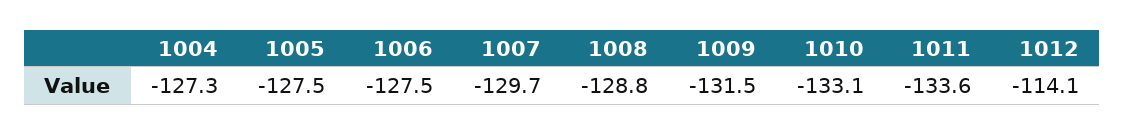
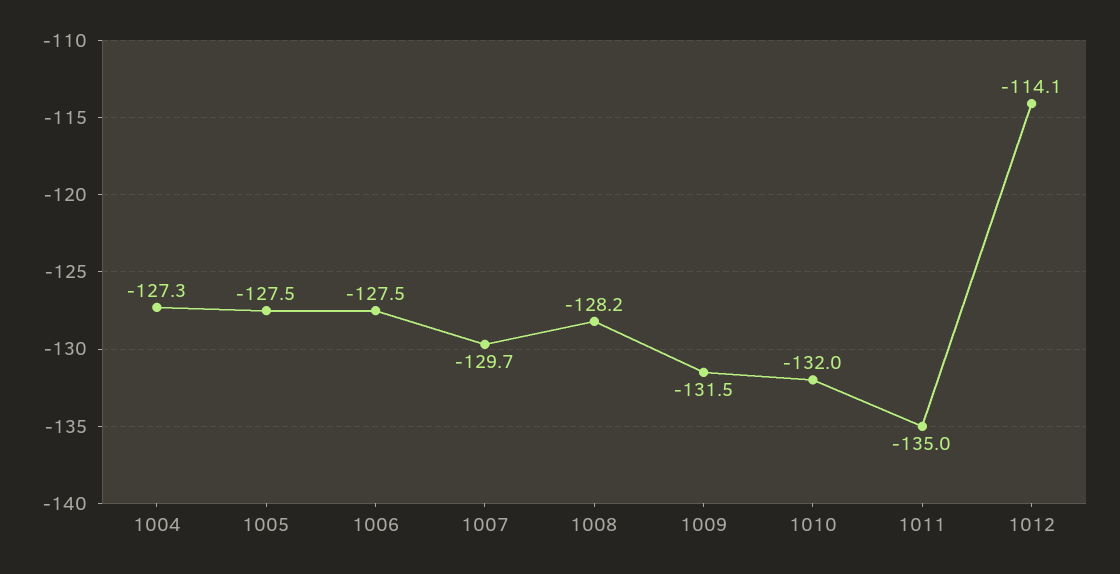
1008: -128.8 -> -128.2
1010: -133.1 -> -132
1011: -133.6 -> -135

